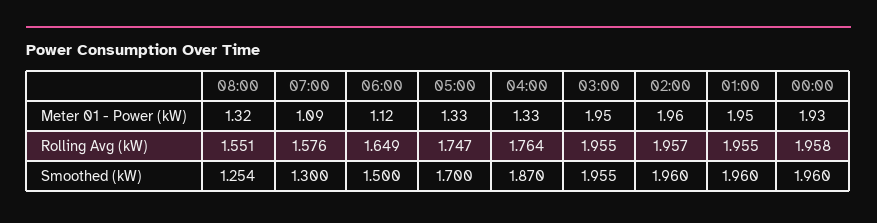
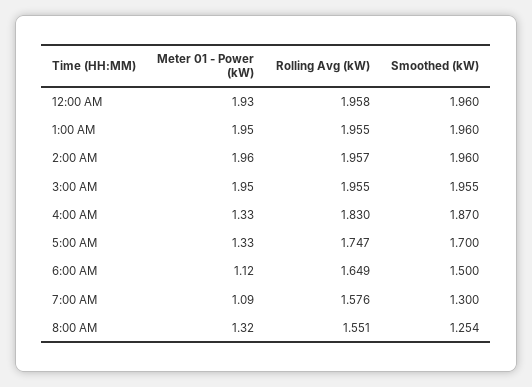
04:00, Rolling Avg (kW): 1.764 -> 1.83

